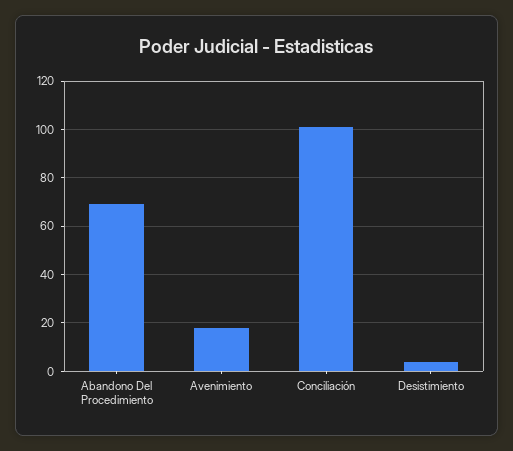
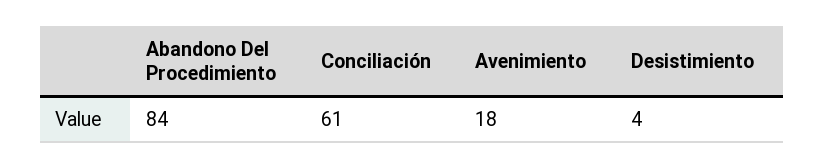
Abandono Del Procedimiento: 70 -> 84
Conciliación: 100 -> 61

